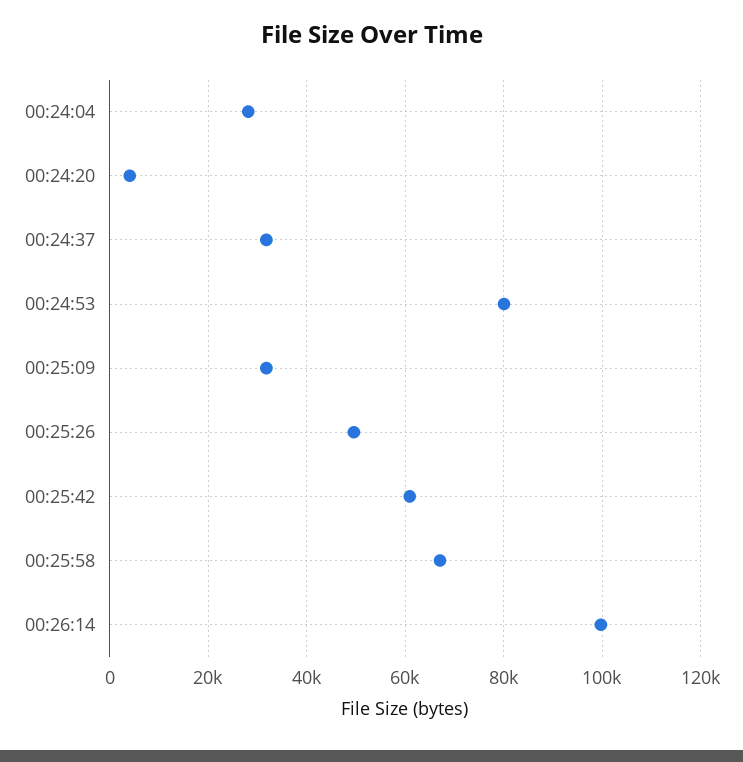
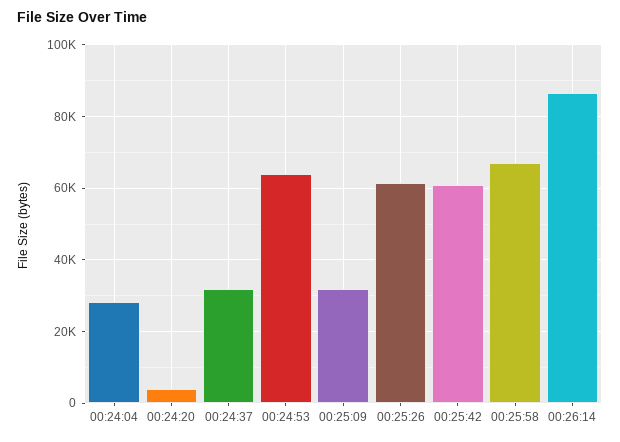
00:24:53: 80000 -> 64000
00:25:26: 50000 -> 62000
00:26:14: 100000 -> 86000

